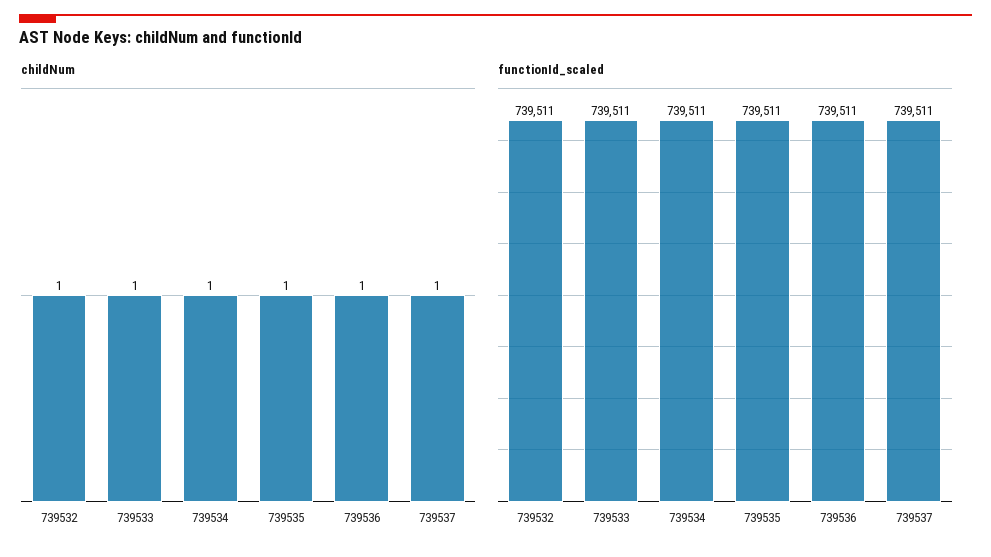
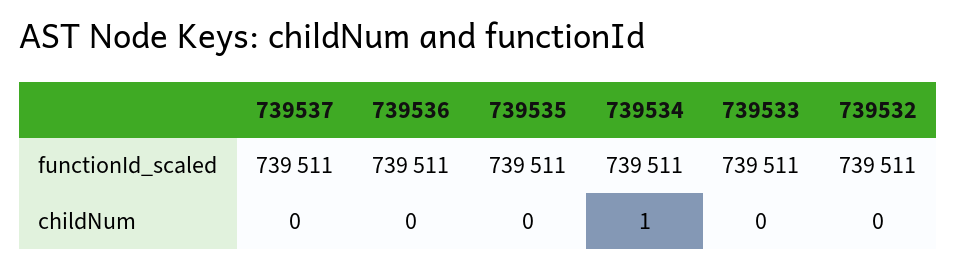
childNum, 739532: 1 -> 0
childNum, 739533: 1 -> 0
childNum, 739535: 1 -> 0
childNum, 739536: 1 -> 0
childNum, 739537: 1 -> 0

